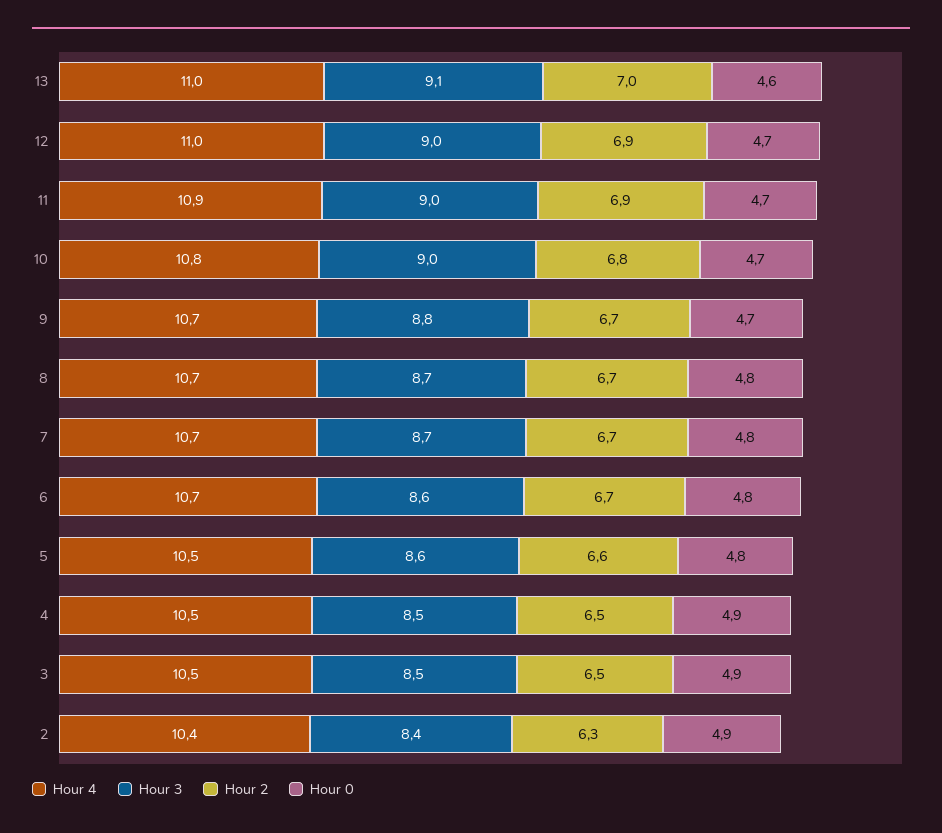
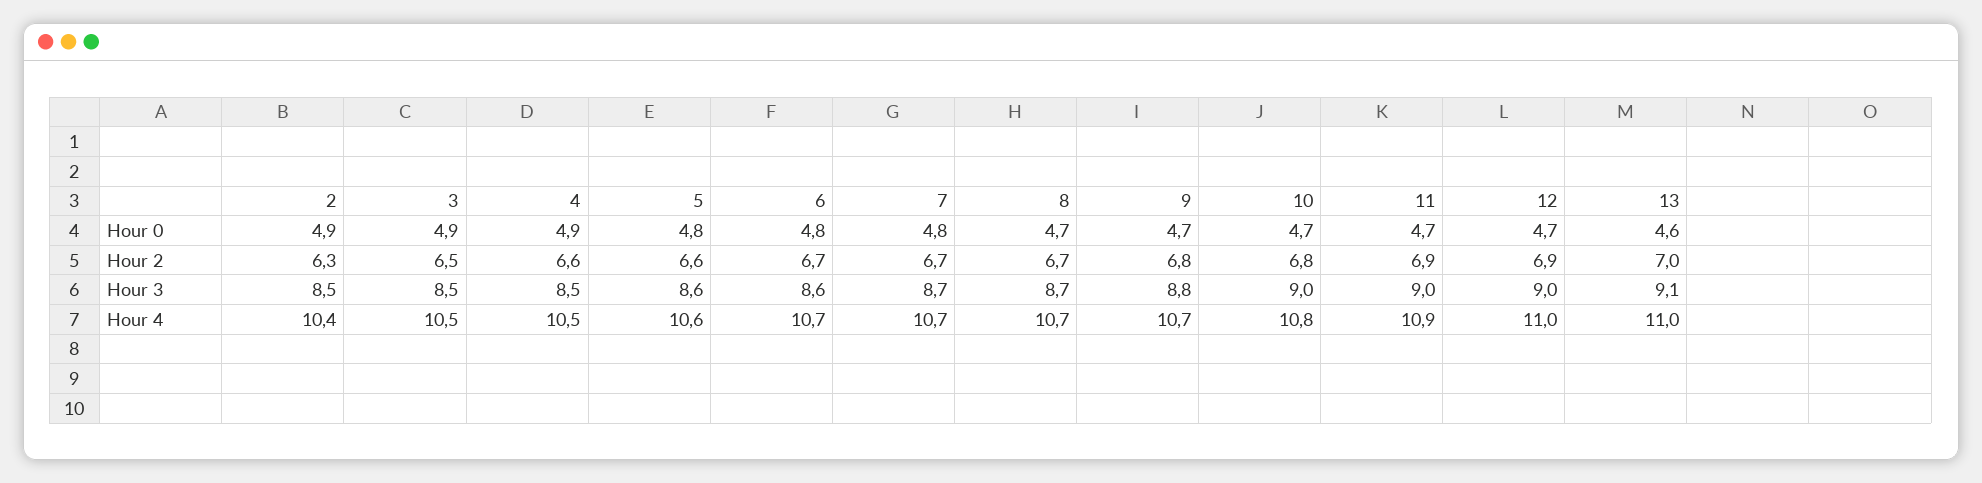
Hour 2, 9: 6.7 -> 6.8
Hour 0, 8: 4.8 -> 4.7
Hour 4, 5: 10.5 -> 10.6
Hour 2, 4: 6.5 -> 6.6
Hour 3, 2: 8.4 -> 8.5

